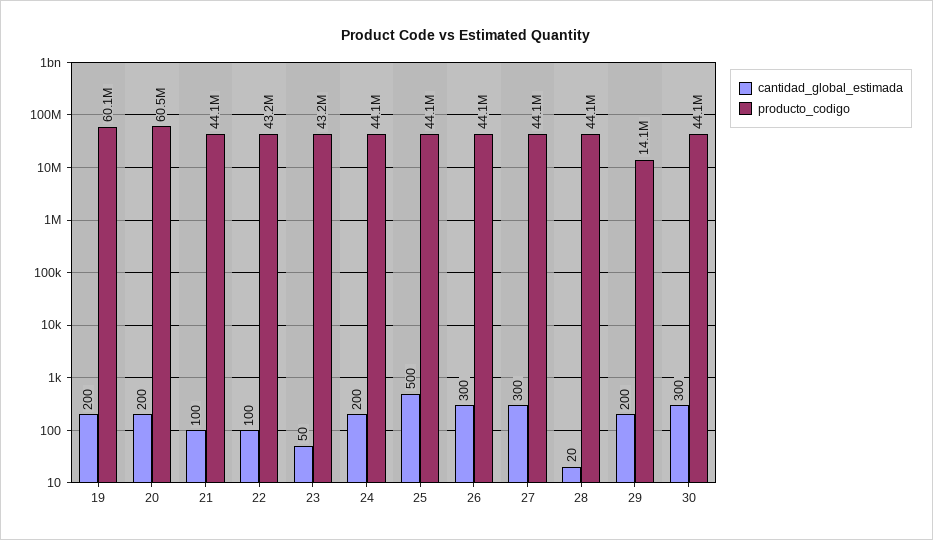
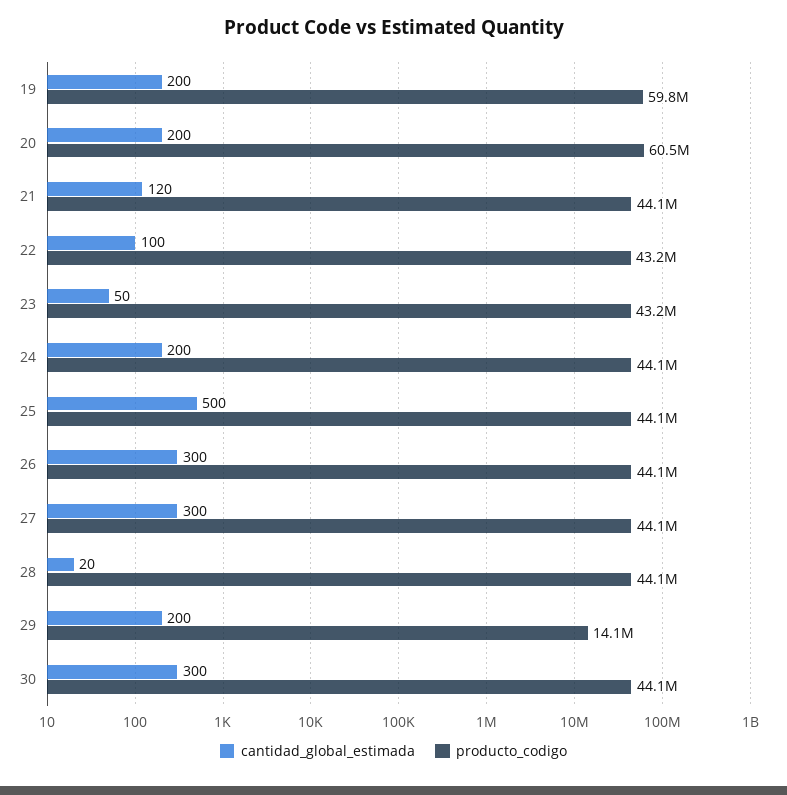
producto_codigo, 19: 60100000 -> 59800000
cantidad_global_estimada, 21: 100 -> 120

